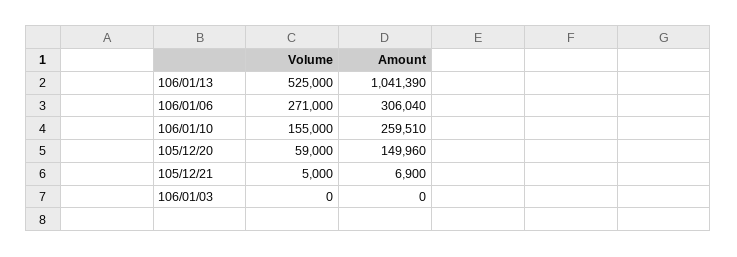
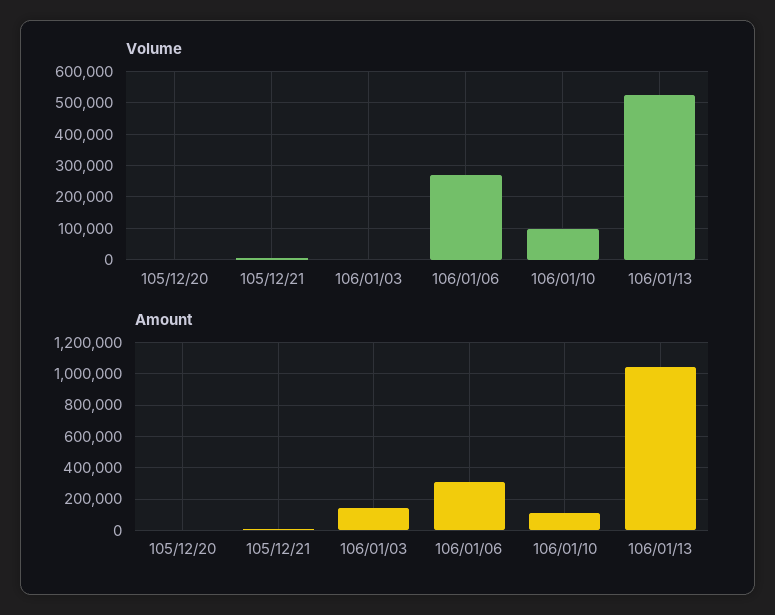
Volume, 106/01/10: 155000 -> 100000
Amount, 106/01/10: 259510 -> 100000
Volume, 105/12/20: 59000 -> 0
Amount, 105/12/20: 149960 -> 0
Amount, 106/01/03: 0 -> 150000

